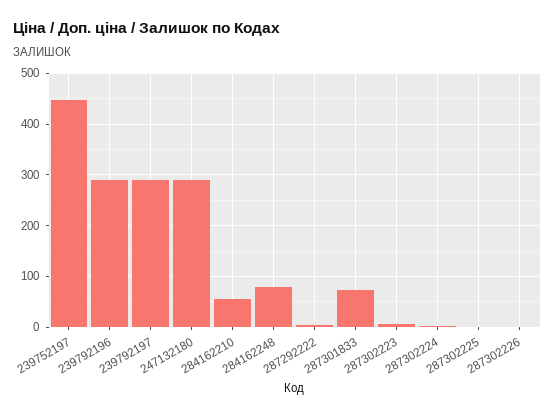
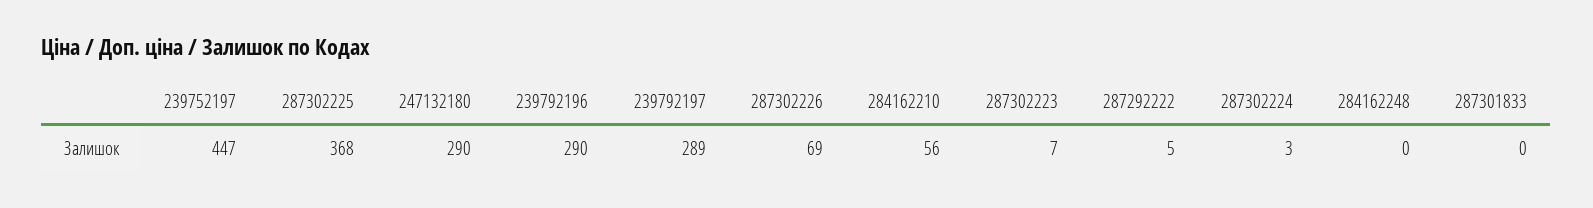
284162248: 80 -> 0
287301833: 80 -> 0
287302225: 0 -> 368
287302226: 0 -> 69

